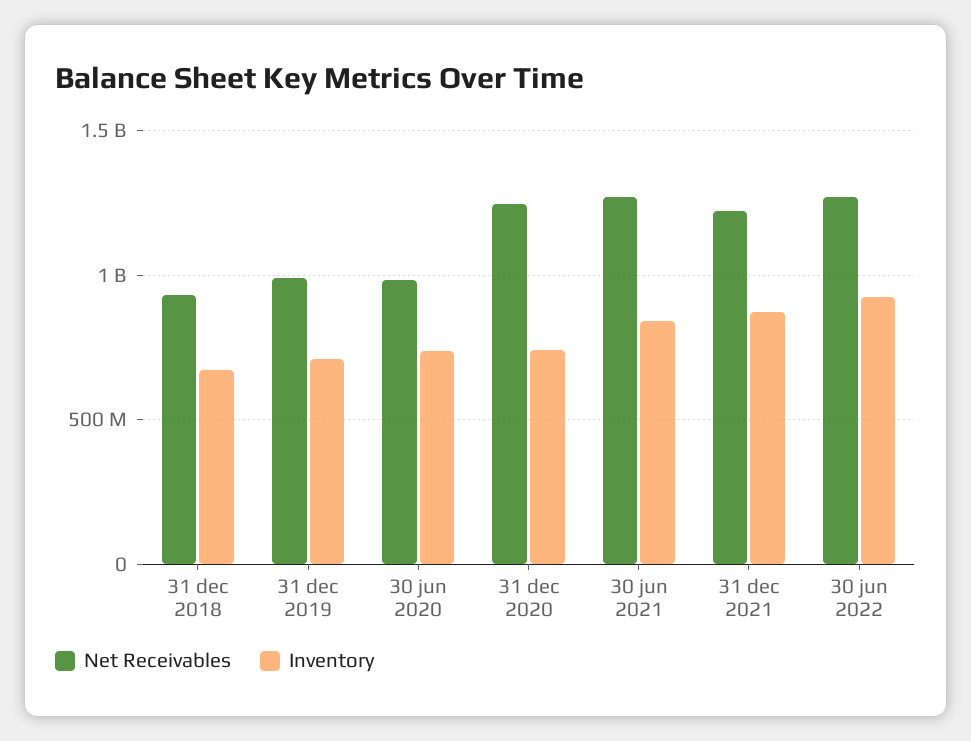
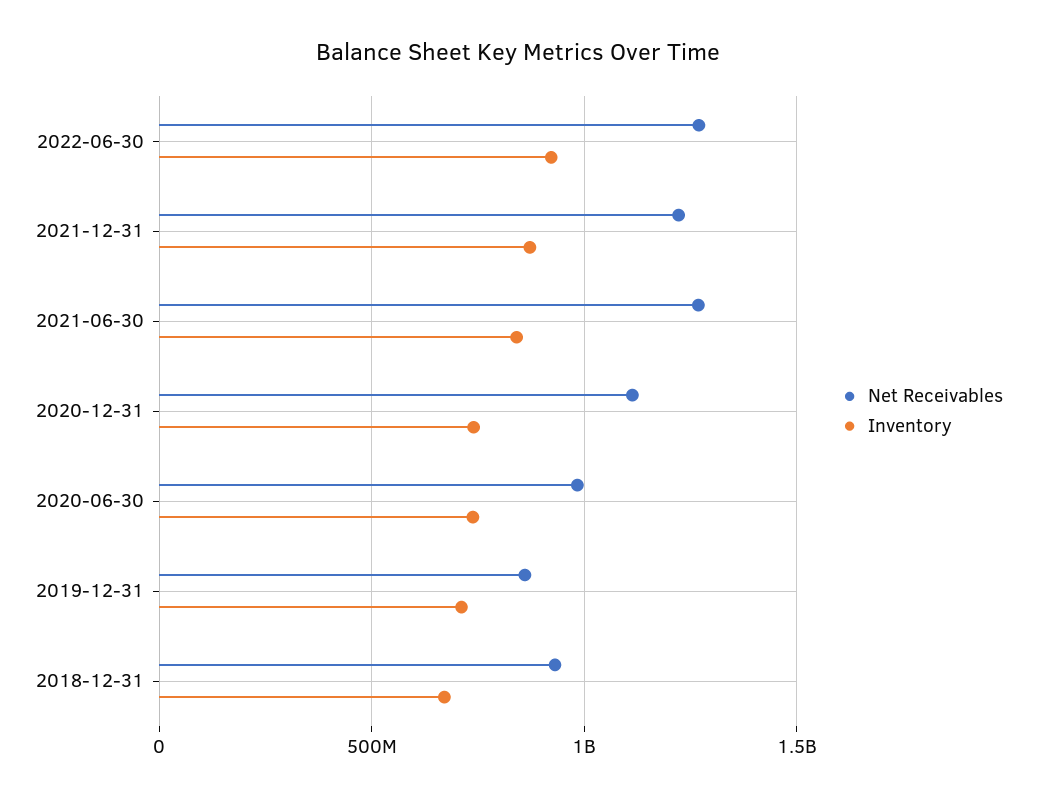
Net Receivables, 31 dec 2019: 1000000000 -> 850000000
Net Receivables, 31 dec 2020: 1250000000 -> 1100000000

